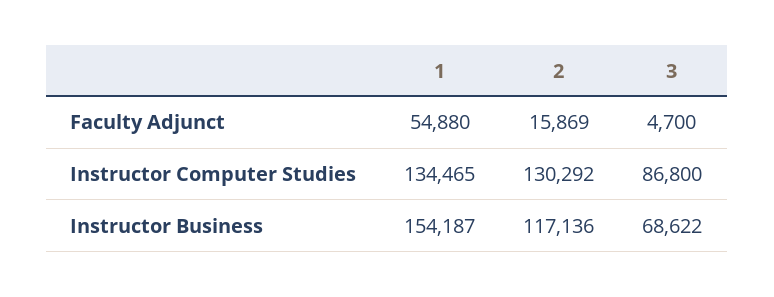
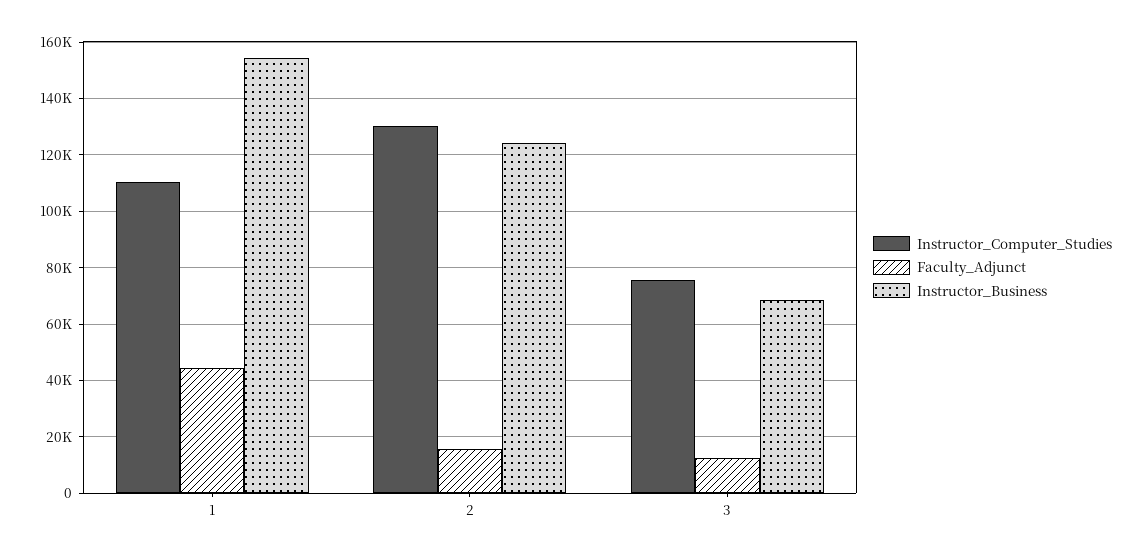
Faculty Adjunct, 1: 54880 -> 45000
Faculty Adjunct, 3: 4700 -> 12500
Instructor Computer Studies, 1: 134465 -> 110000
Instructor Computer Studies, 3: 86800 -> 75000
Instructor Business, 2: 117136 -> 125000

